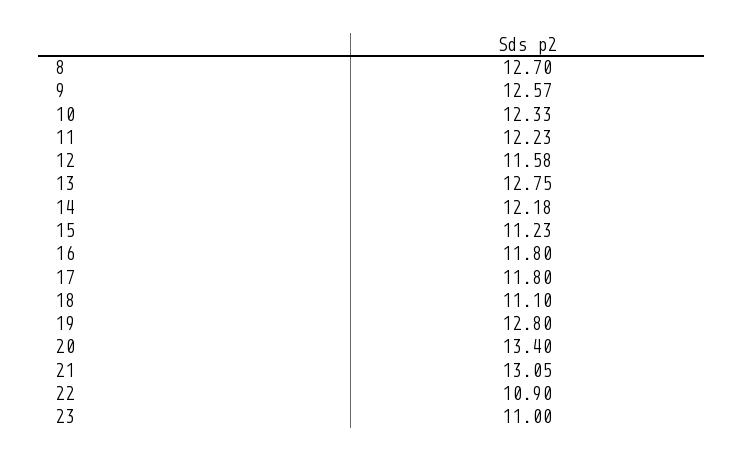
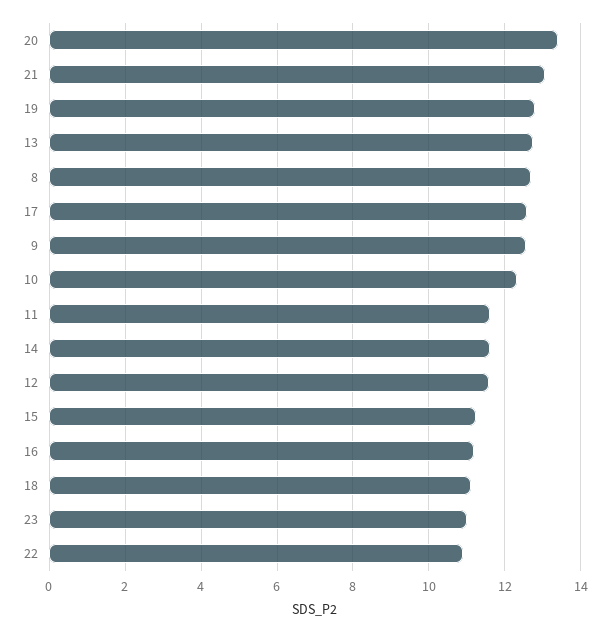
11: 12.23 -> 11.6
14: 12.18 -> 11.6
16: 11.8 -> 11.2
17: 11.8 -> 12.6

